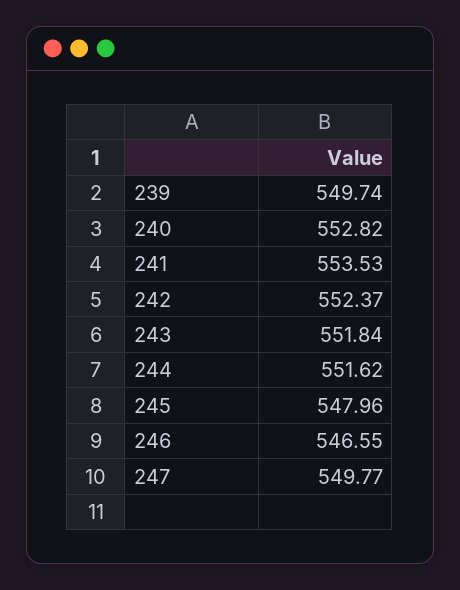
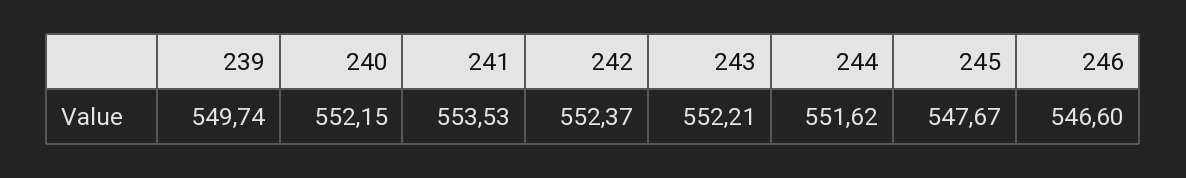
240: 552.82 -> 552.15
243: 551.84 -> 552.21
245: 547.96 -> 547.67
246: 546.55 -> 546.6
247: 549.77 -> none

